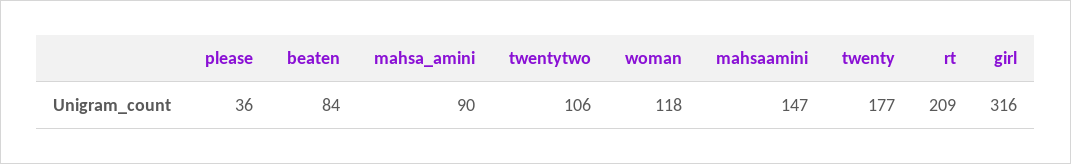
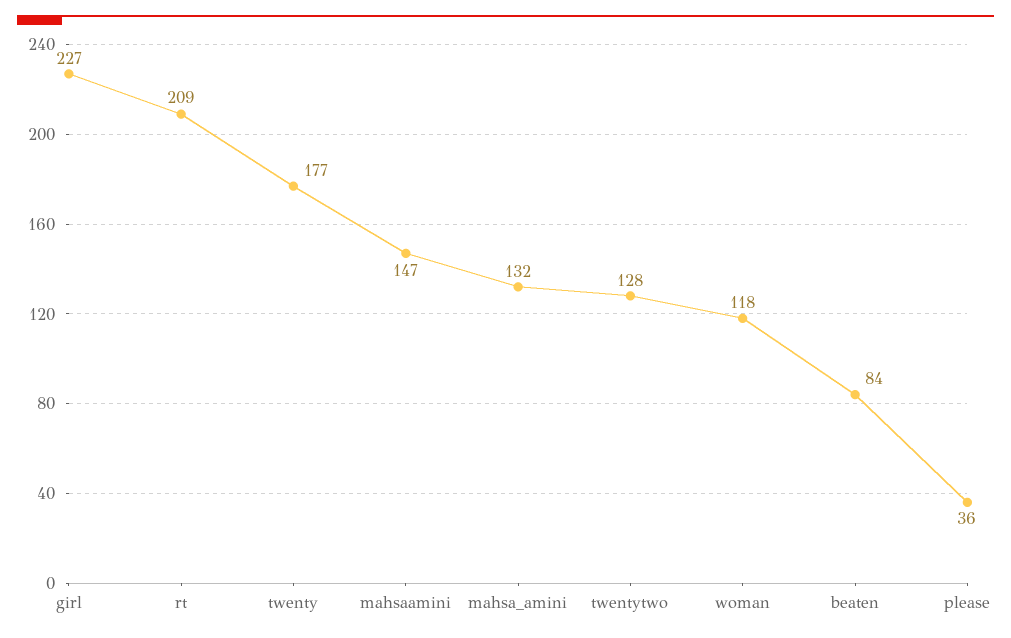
mahsa_amini: 90 -> 132
twentytwo: 106 -> 128
girl: 316 -> 227

